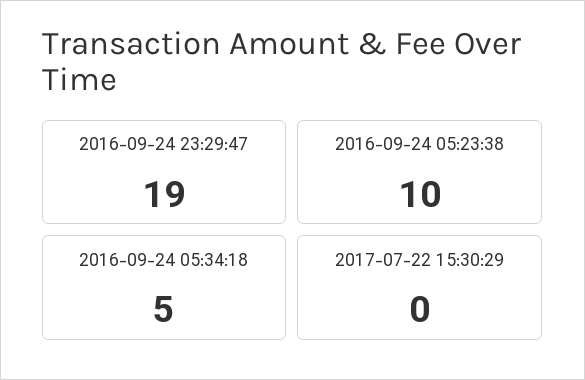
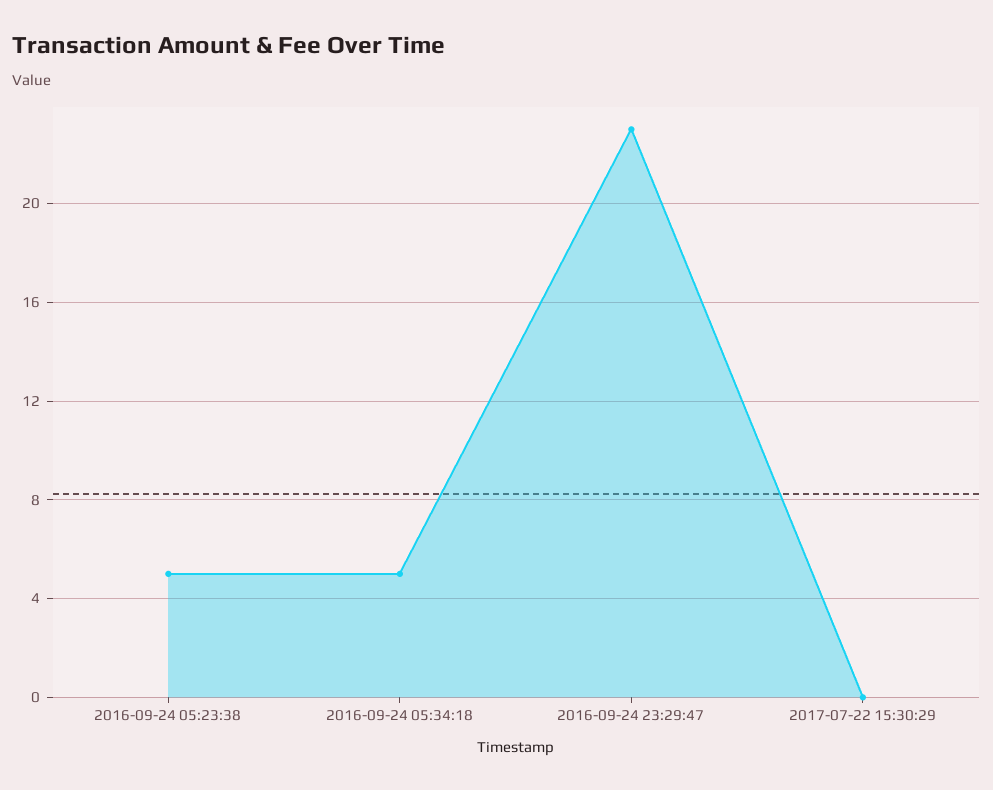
2016-09-24 23:29:47: 19 -> 23
2016-09-24 05:23:38: 10 -> 5

